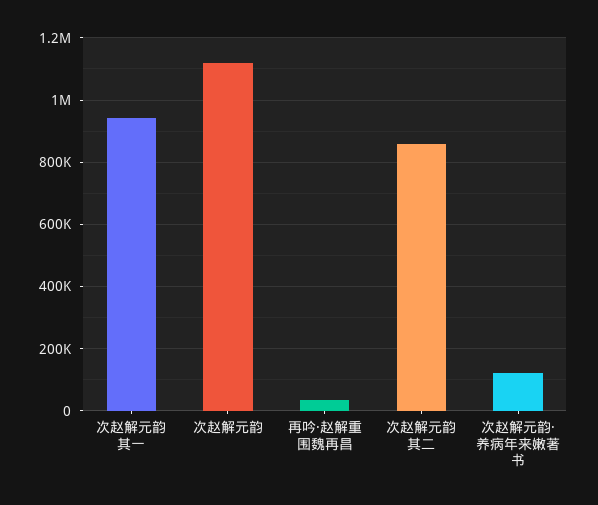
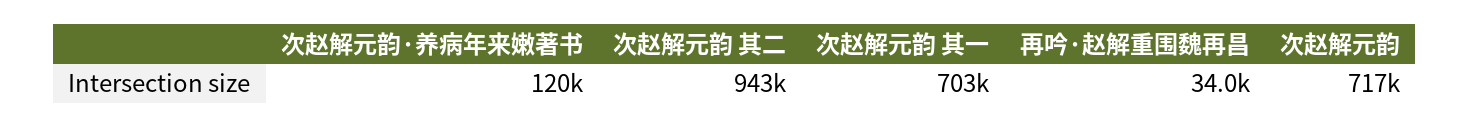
次赵解元韵 其一: 940000 -> 703000
次赵解元韵: 1120000 -> 717000
次赵解元韵 其二: 860000 -> 943000

